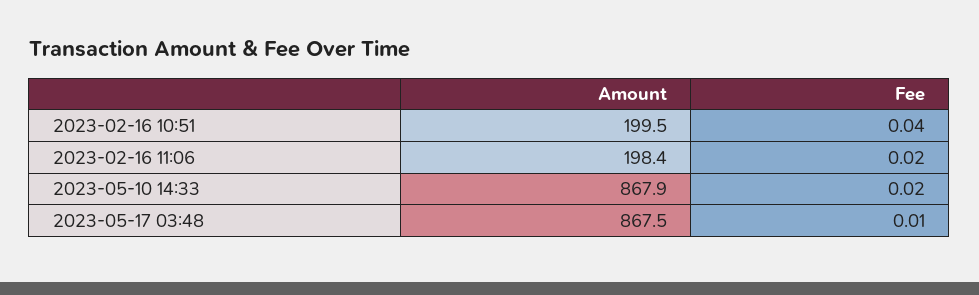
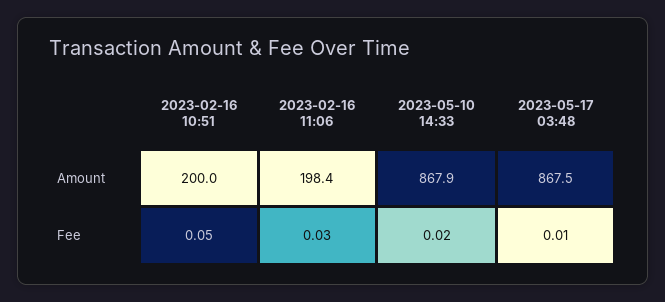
Amount, 2023-02-16 10:51: 199.5 -> 200
Fee, 2023-02-16 10:51: 0.04 -> 0.05
Fee, 2023-02-16 11:06: 0.02 -> 0.03

